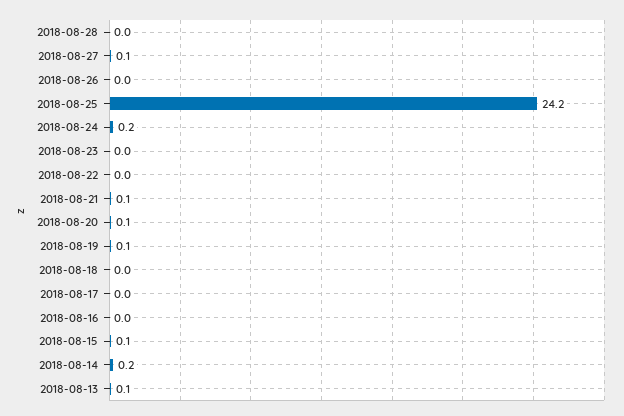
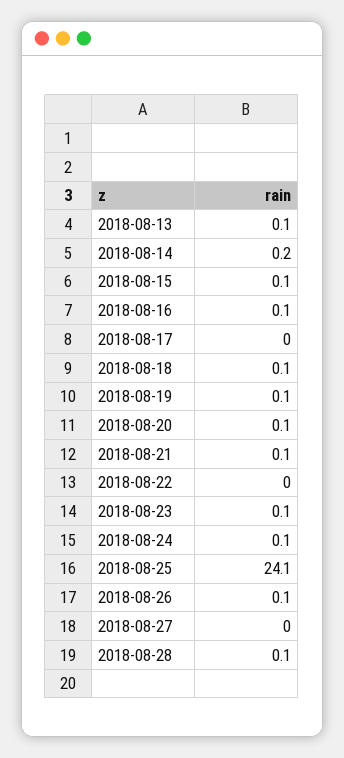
2018-08-28: 0 -> 0.1
2018-08-27: 0.1 -> 0
2018-08-26: 0 -> 0.1
2018-08-25: 24.2 -> 24.1
2018-08-24: 0.2 -> 0.1
2018-08-23: 0 -> 0.1
2018-08-18: 0 -> 0.1
2018-08-16: 0 -> 0.1

